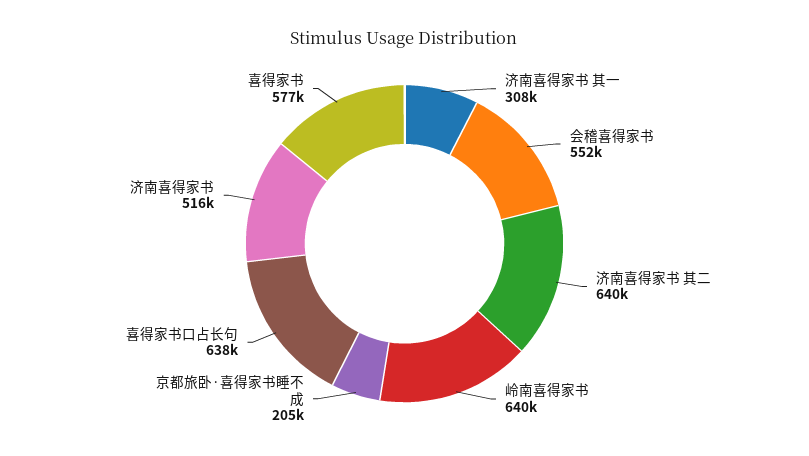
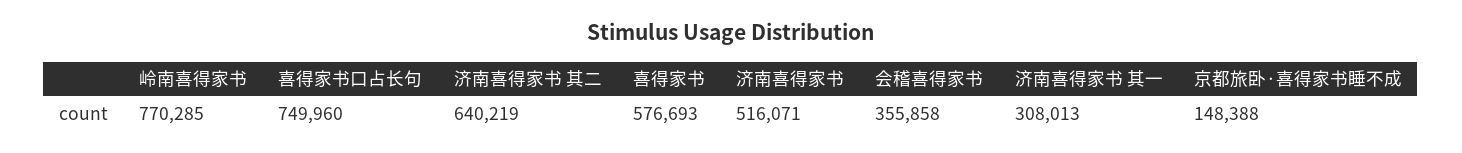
会稽喜得家书: 552000 -> 355858
岭南喜得家书: 640000 -> 770285
京都旅卧·喜得家书睡不成: 205000 -> 148388
喜得家书口占长句: 638000 -> 749960

